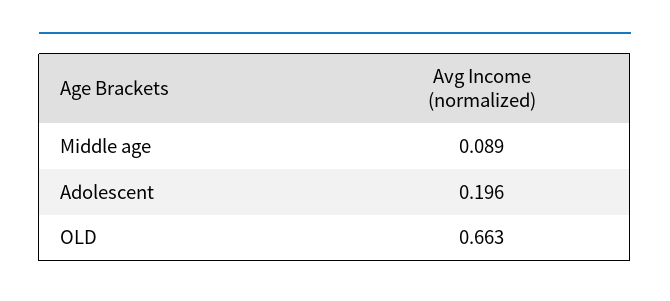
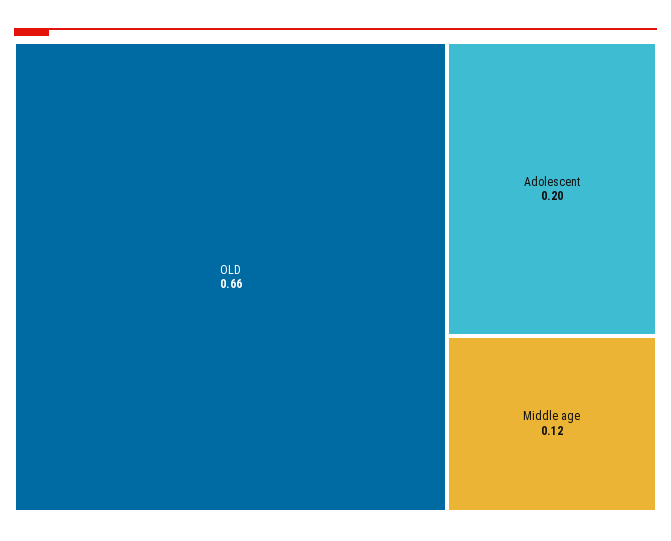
Middle age: 0.089 -> 0.12

